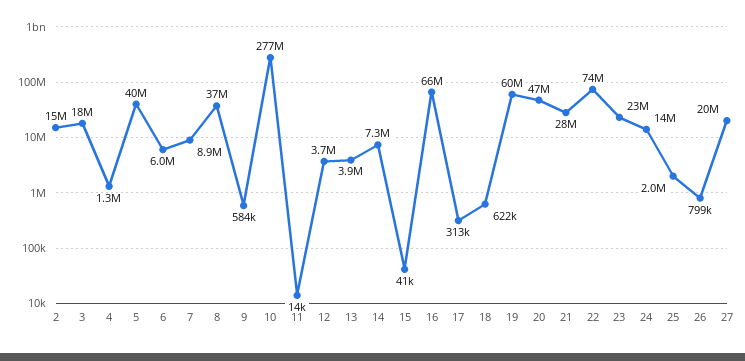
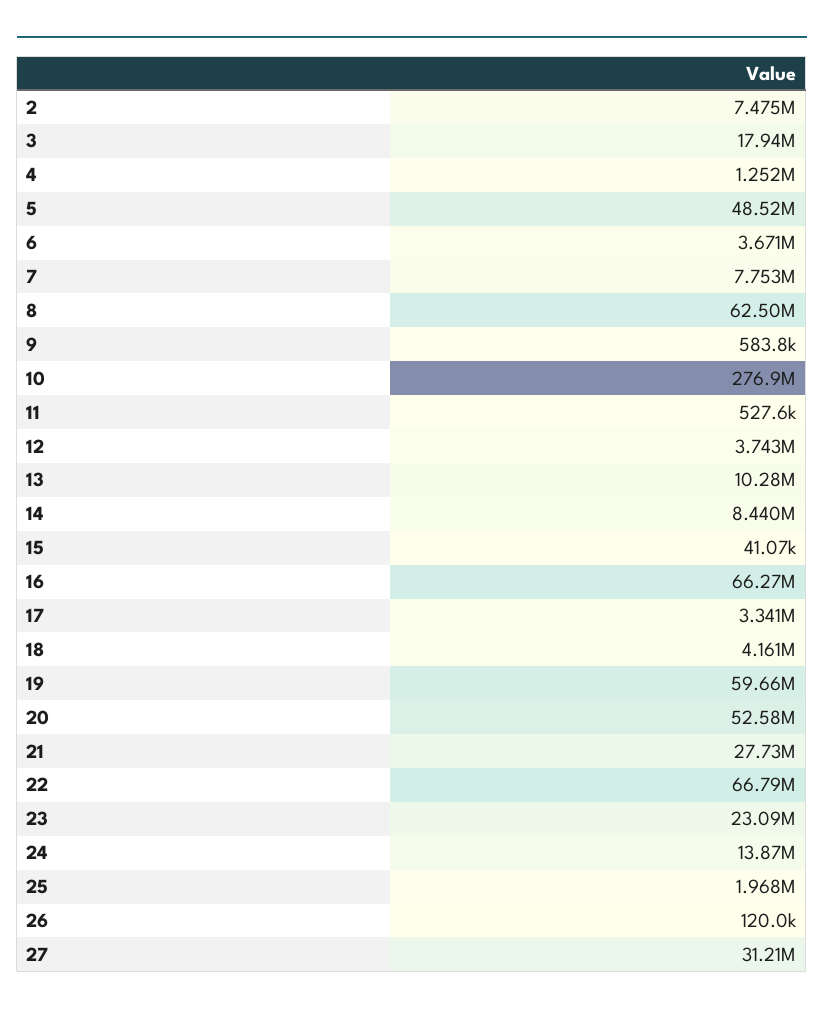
2: 15000000 -> 7475000
5: 40000000 -> 48520000
6: 6000000 -> 3671000
7: 8900000 -> 7753000
8: 37000000 -> 62500000
11: 14000 -> 527600
13: 3900000 -> 10280000
14: 7300000 -> 8440000
17: 313000 -> 3341000
18: 622000 -> 4161000
20: 47000000 -> 52580000
22: 74000000 -> 66790000
26: 799000 -> 120000
27: 20000000 -> 31210000

